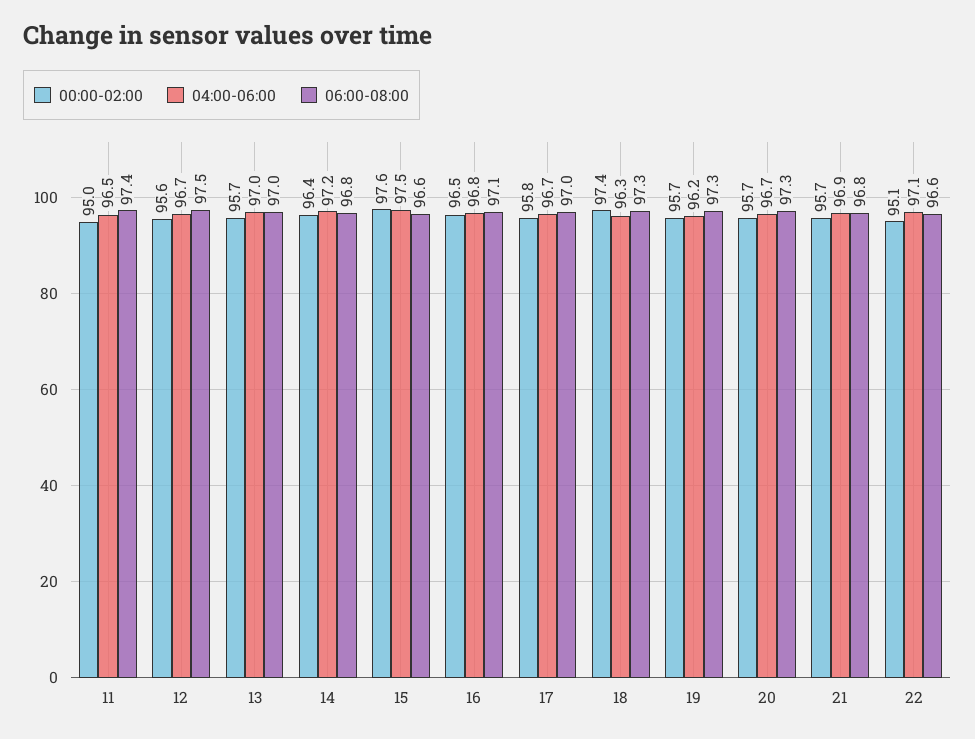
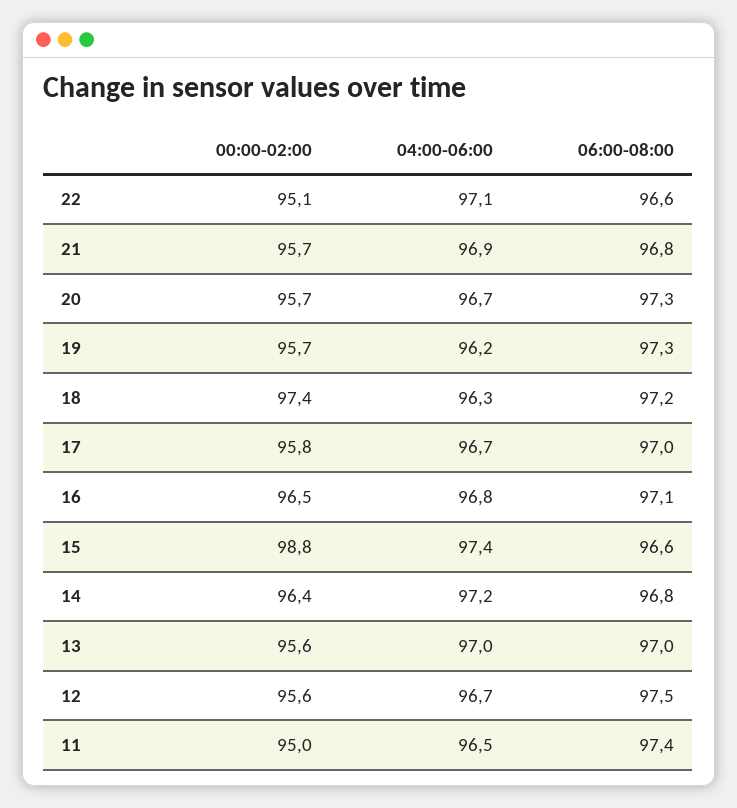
00:00-02:00, 13: 95.7 -> 95.6
00:00-02:00, 15: 97.6 -> 98.8
04:00-06:00, 15: 97.5 -> 97.4
06:00-08:00, 18: 97.3 -> 97.2

